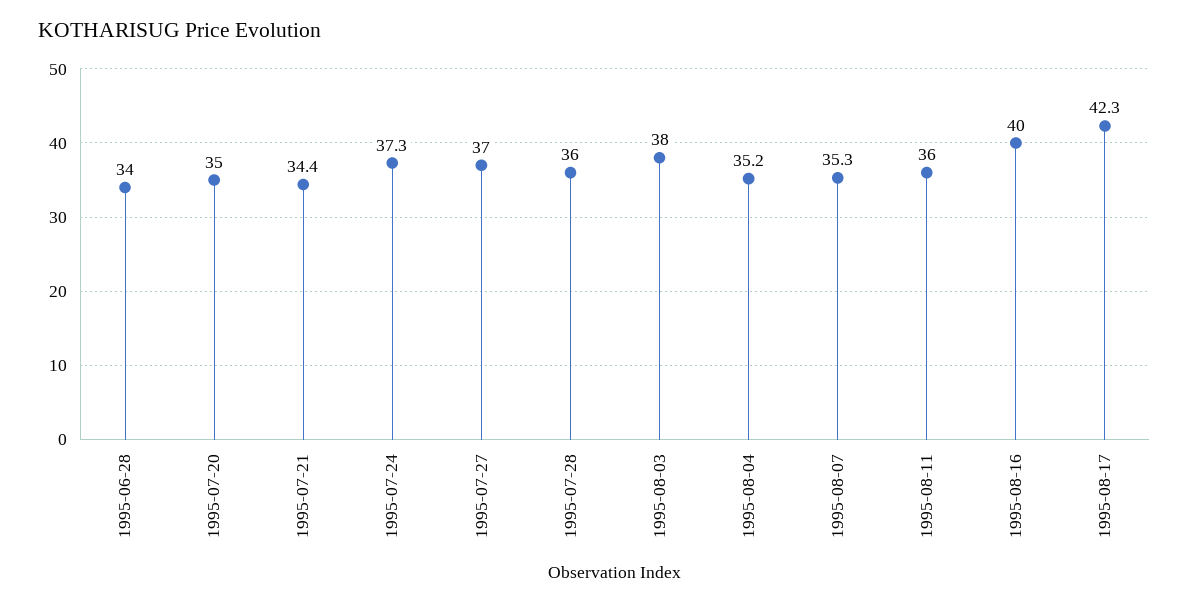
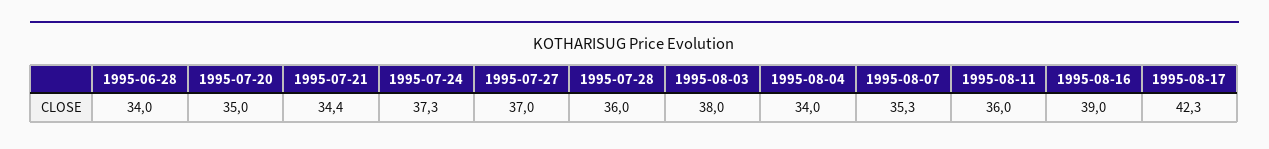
1995-08-04: 35.2 -> 34
1995-08-16: 40 -> 39

